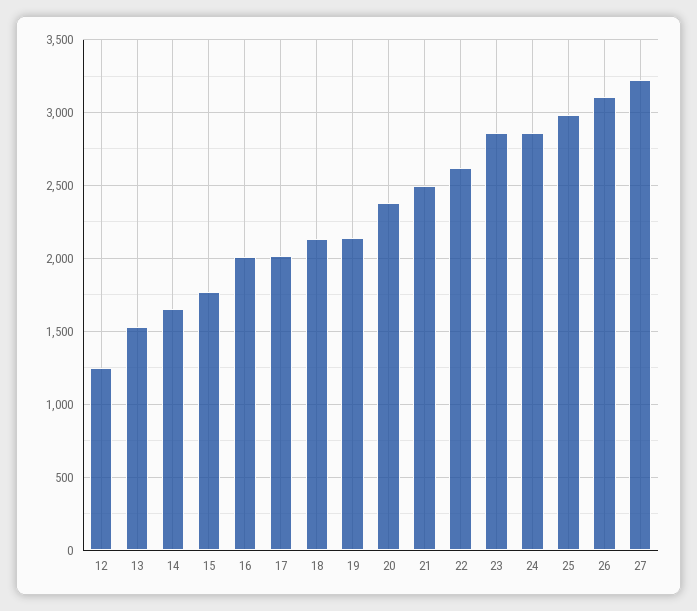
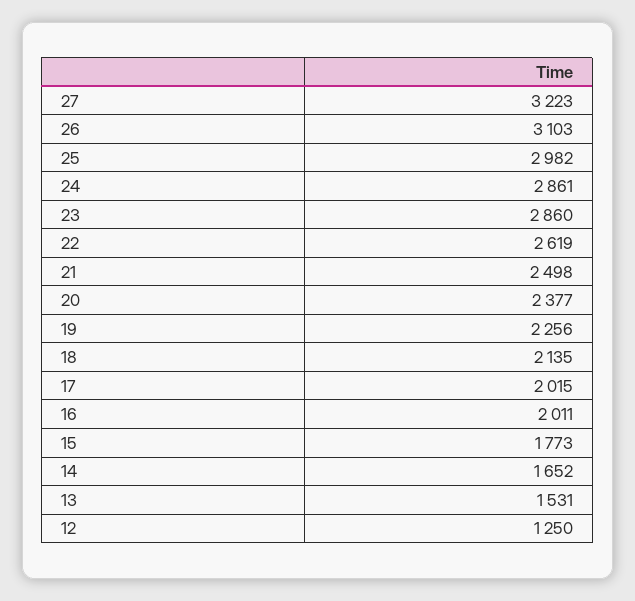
19: 2150 -> 2256

